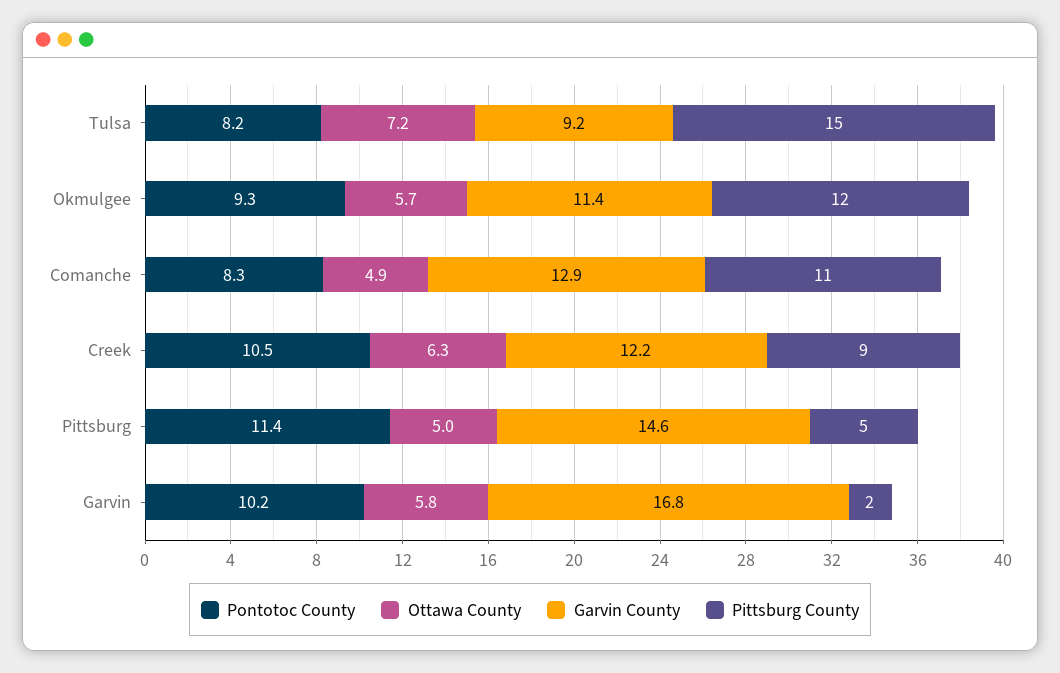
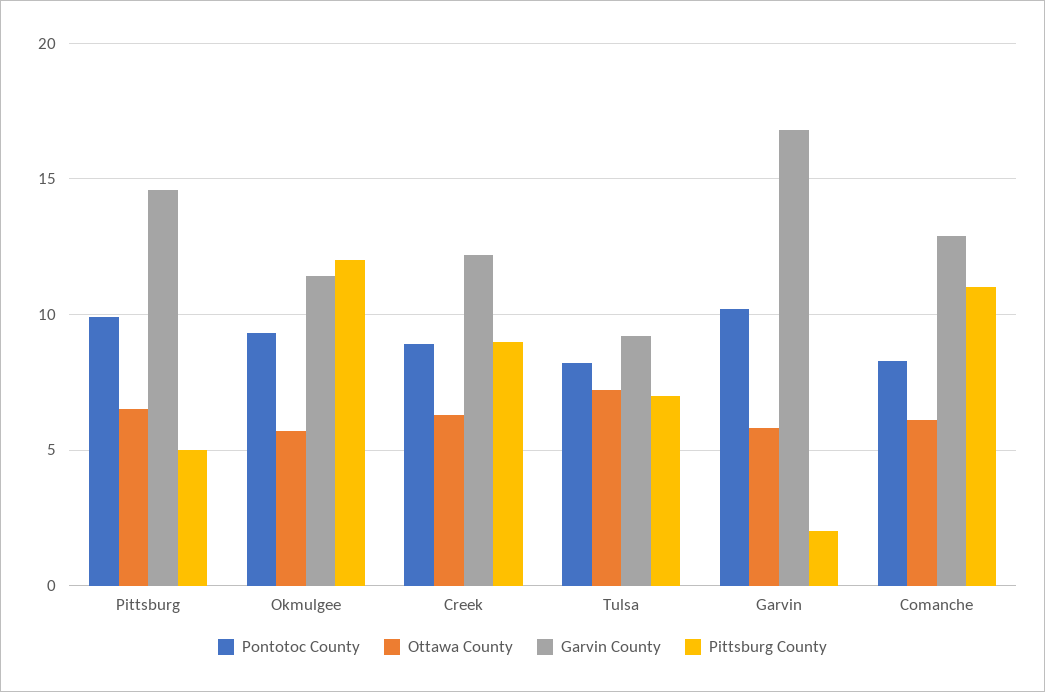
Pittsburg County, Tulsa: 15 -> 7
Ottawa County, Comanche: 4.9 -> 6
Pontotoc County, Creek: 10.5 -> 9
Pontotoc County, Pittsburg: 11.4 -> 10
Ottawa County, Pittsburg: 5 -> 6.5

